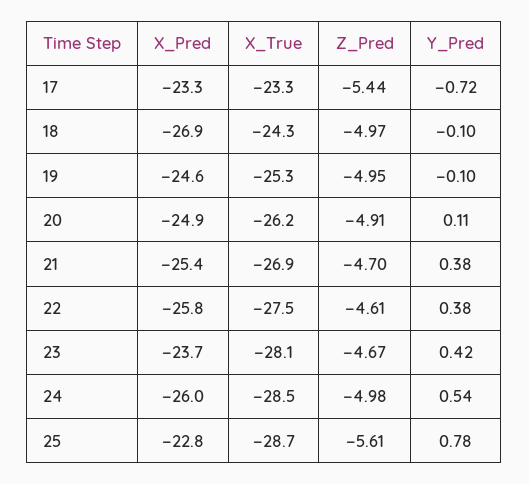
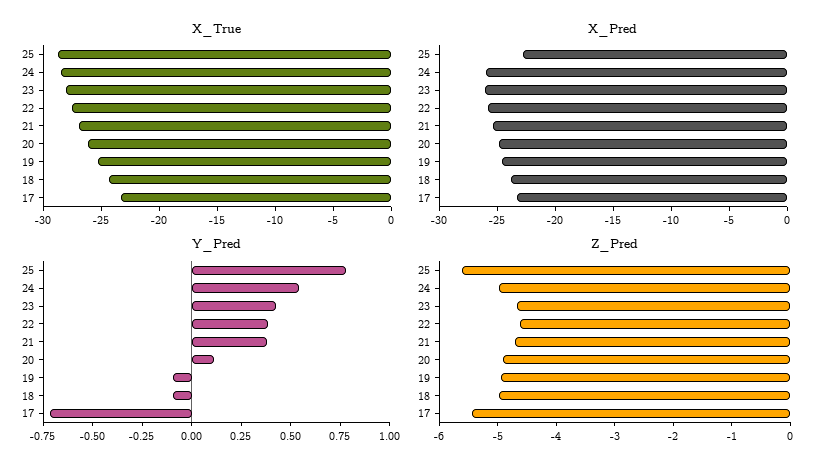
X_Pred, 18: -26.9 -> -24
X_Pred, 23: -23.7 -> -26

